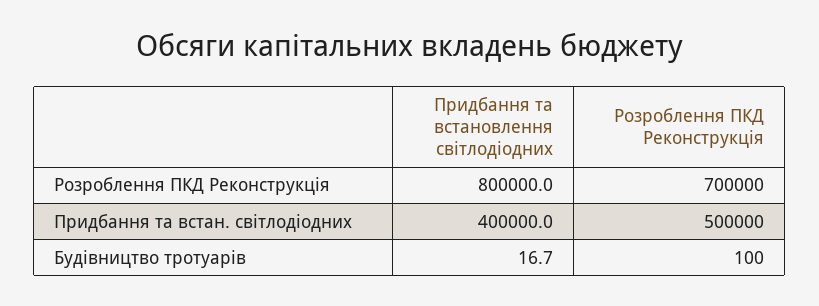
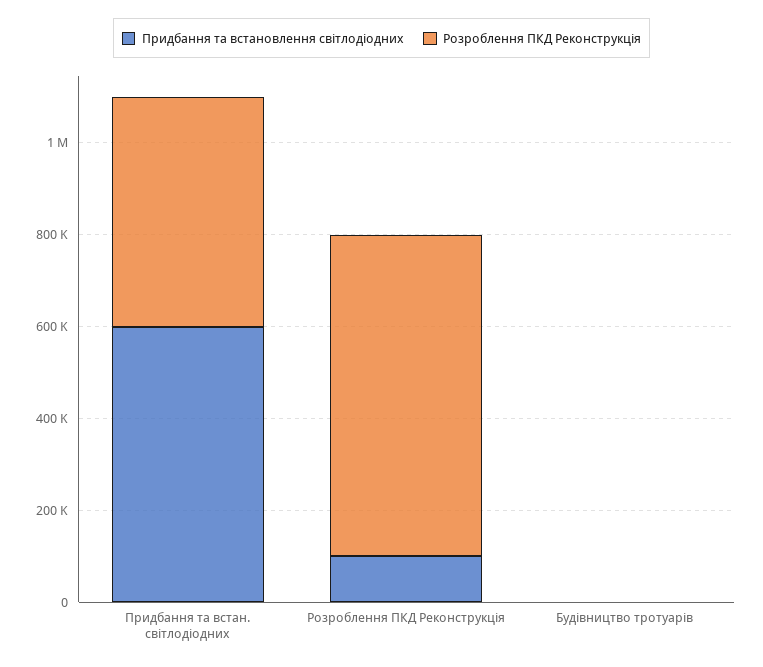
Придбання та встановлення світлодіодних, Розроблення ПКД Реконструкція: 800000 -> 100000
Придбання та встановлення світлодіодних, Придбання та встан. світлодіодних: 400000 -> 600000

